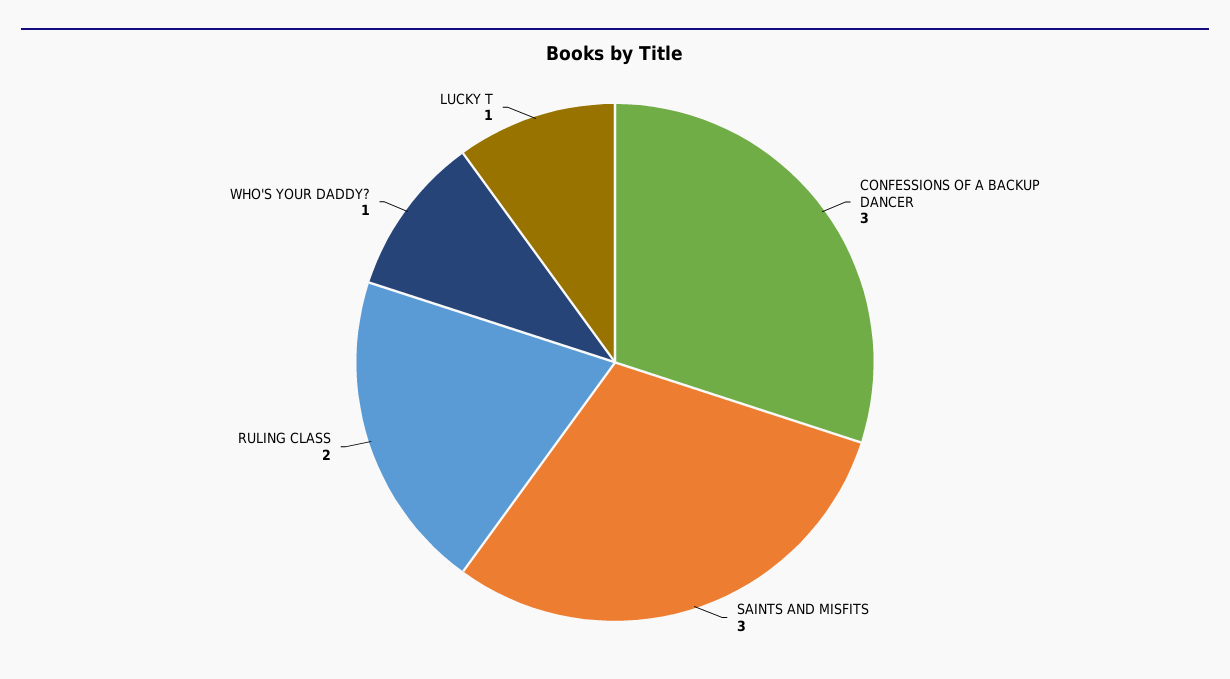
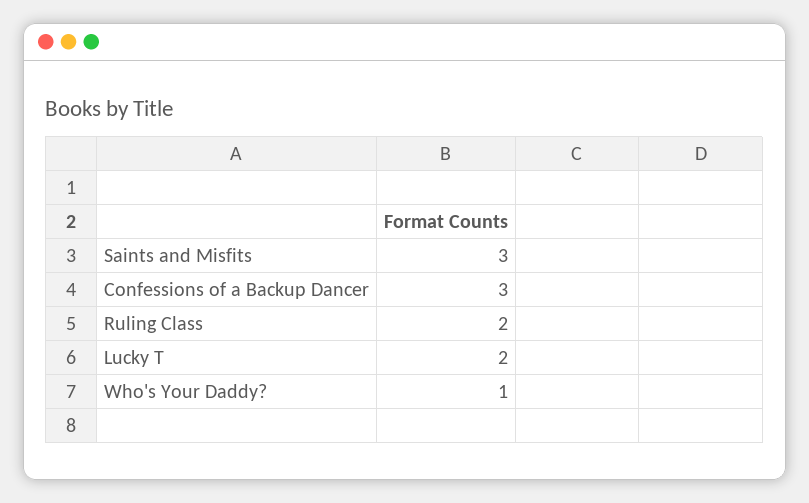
LUCKY T: 1 -> 2

